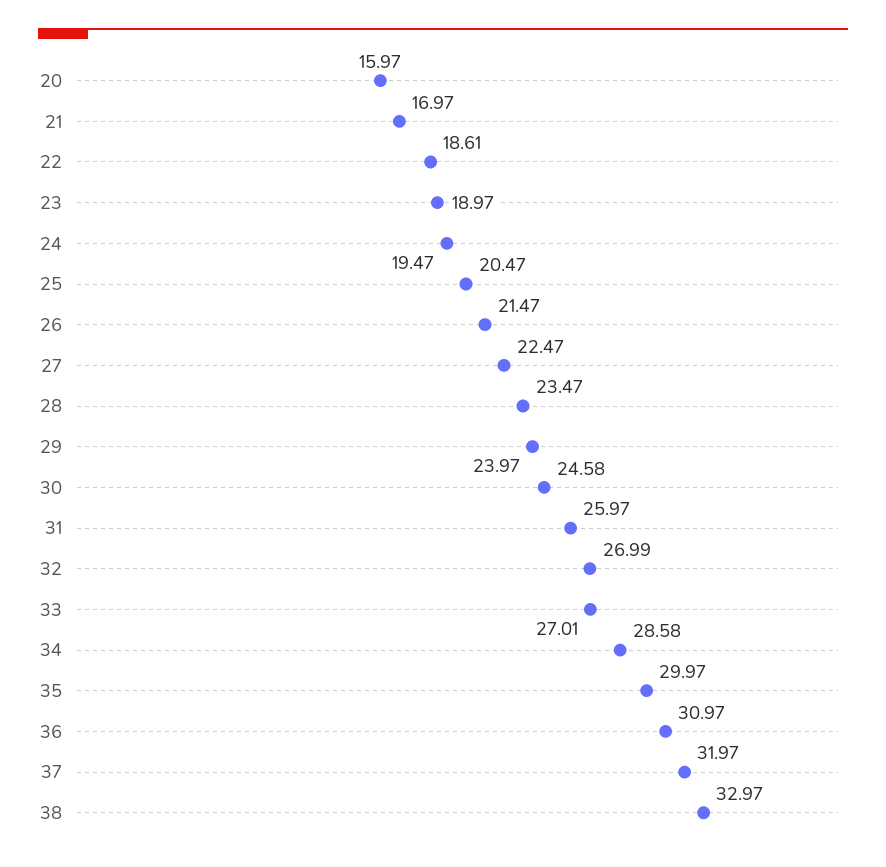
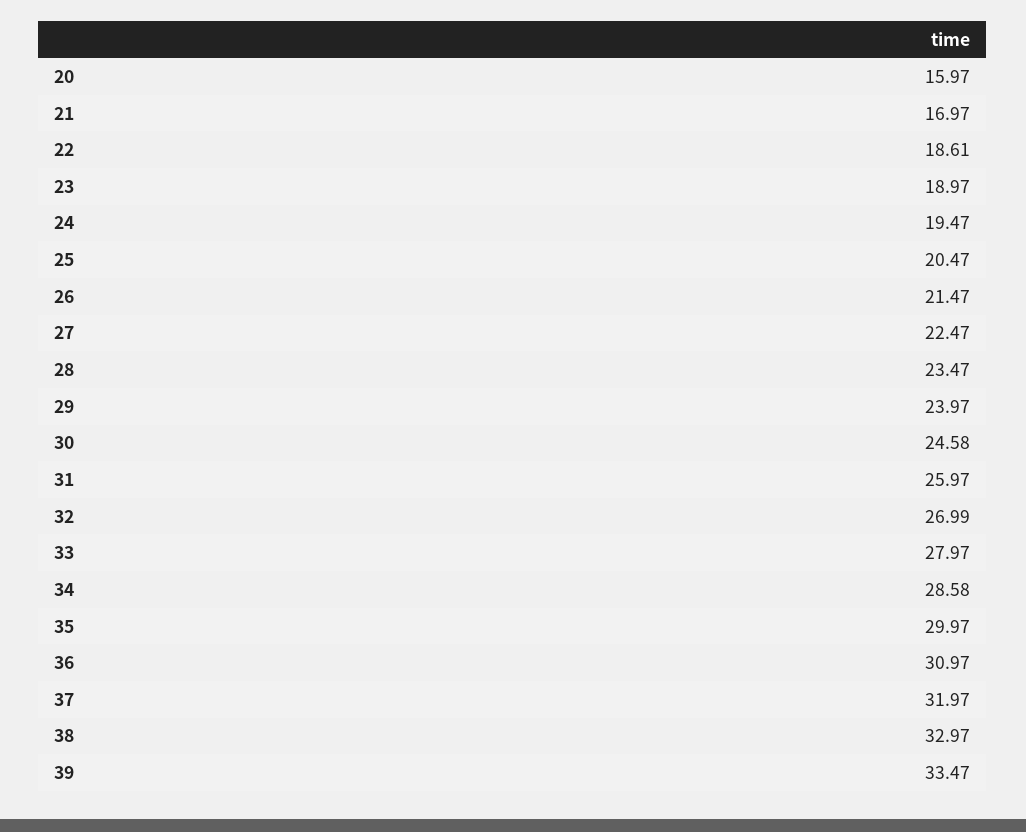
33: 27.01 -> 27.97
39: none -> 33.47

